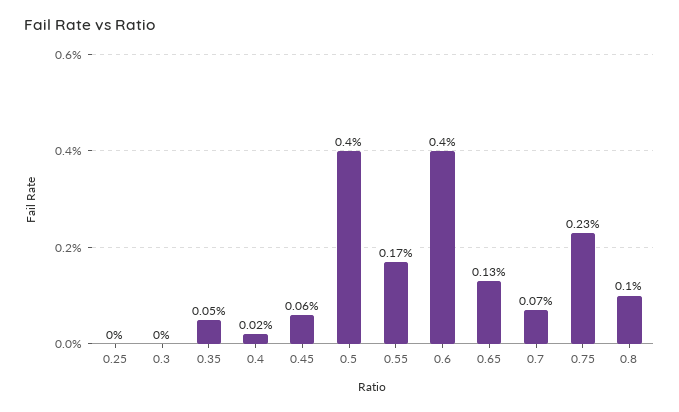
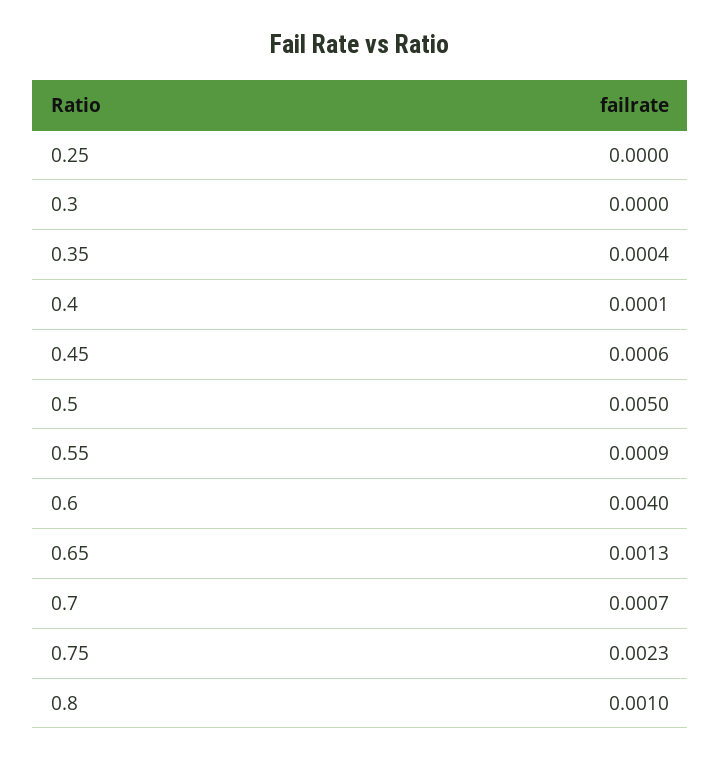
0.35: 0.0005 -> 0.0004
0.4: 0.0002 -> 0.0001
0.5: 0.004 -> 0.005
0.55: 0.0017 -> 0.0009

